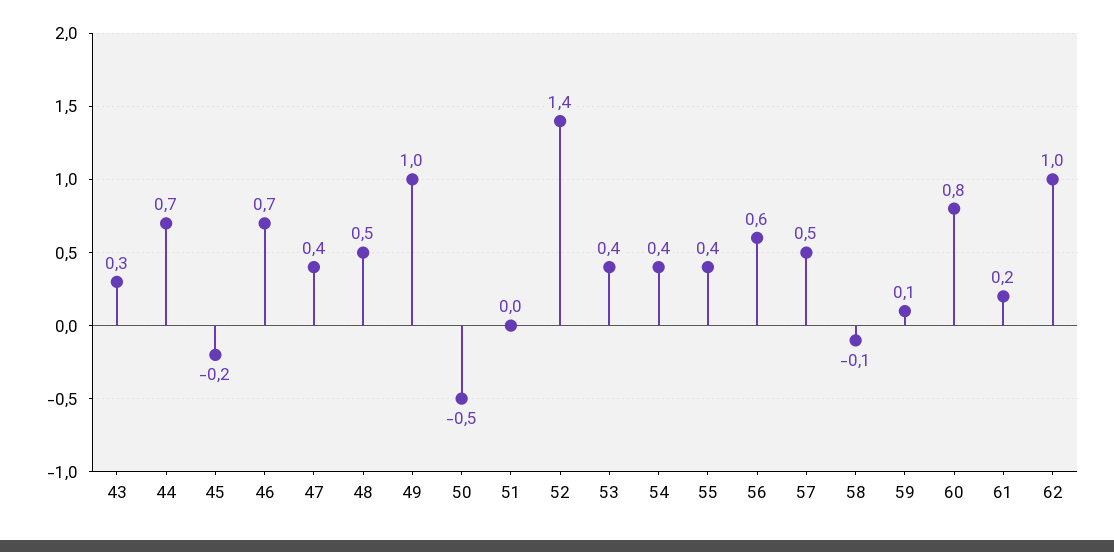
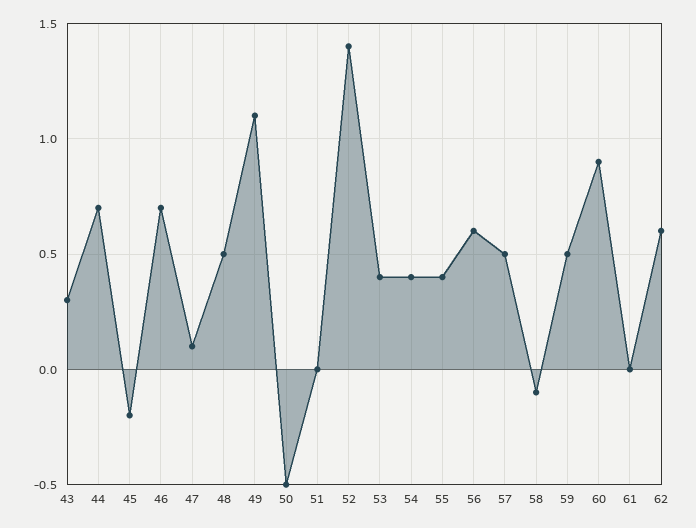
47: 0.4 -> 0.1
49: 1 -> 1.1
59: 0.1 -> 0.5
60: 0.8 -> 0.9
61: 0.2 -> 0
62: 1 -> 0.6

